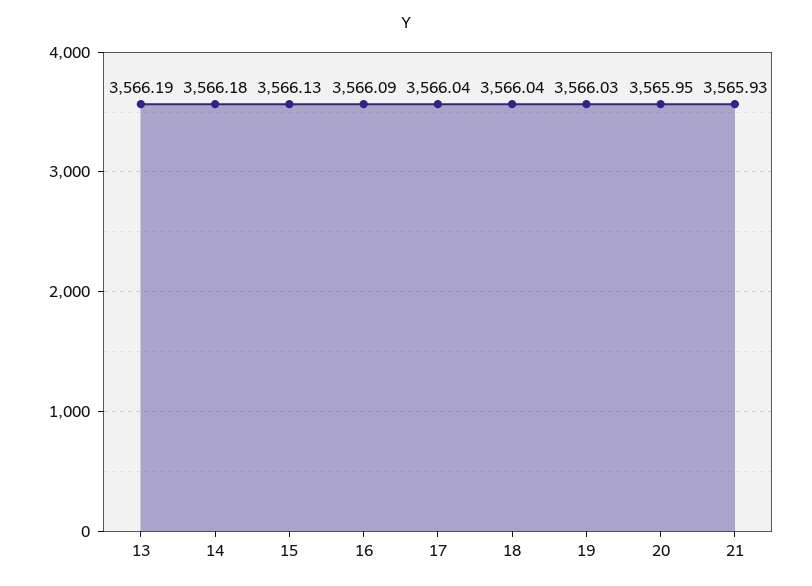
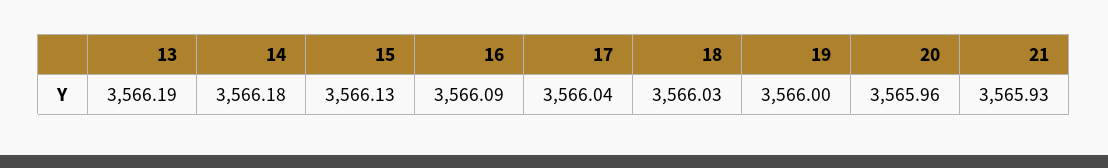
18: 3566.04 -> 3566.03
19: 3566.03 -> 3566
20: 3565.95 -> 3565.96

